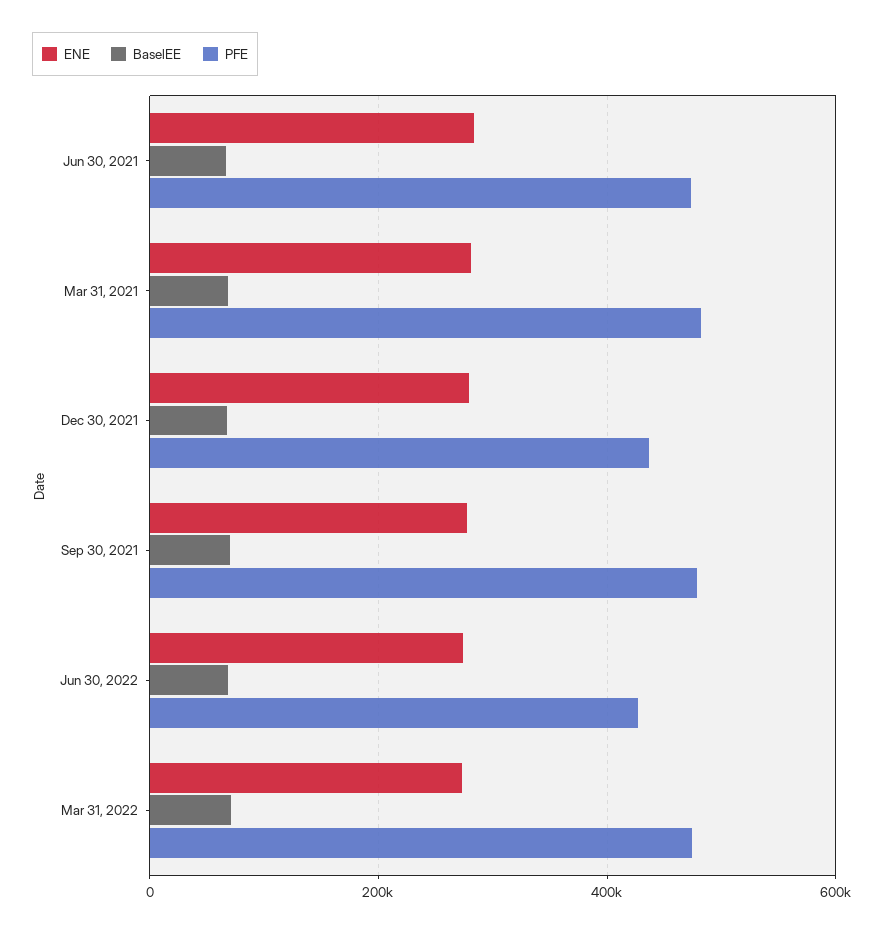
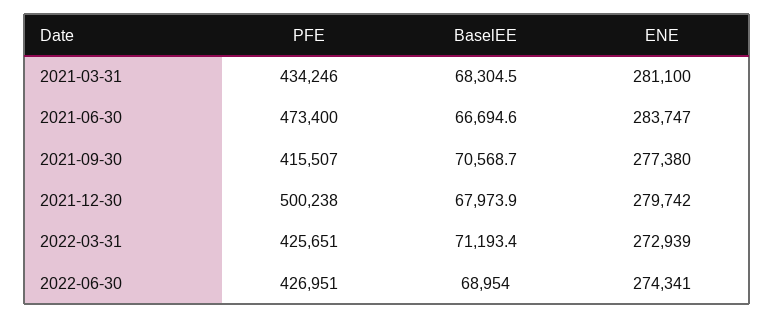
PFE, Mar 31, 2021: 480000 -> 434246
PFE, Dec 30, 2021: 440000 -> 500238
PFE, Sep 30, 2021: 480000 -> 415507
PFE, Mar 31, 2022: 480000 -> 425651

